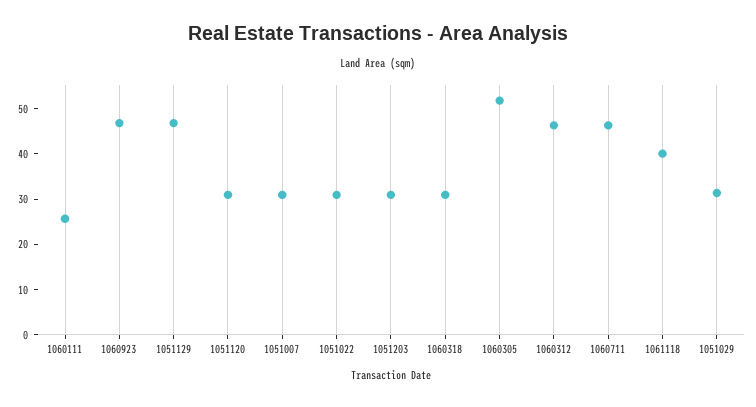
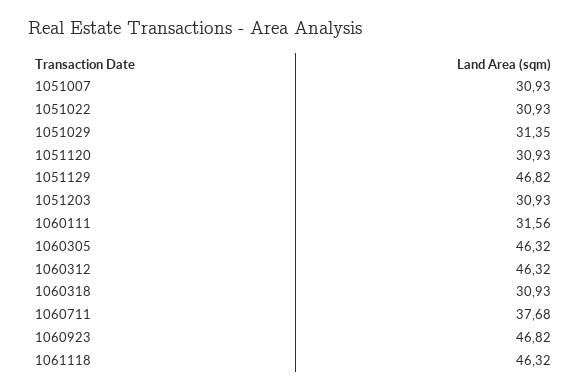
1060111: 26 -> 31.56
1060305: 52 -> 46.32
1060711: 46 -> 37.68
1061118: 40 -> 46.32

